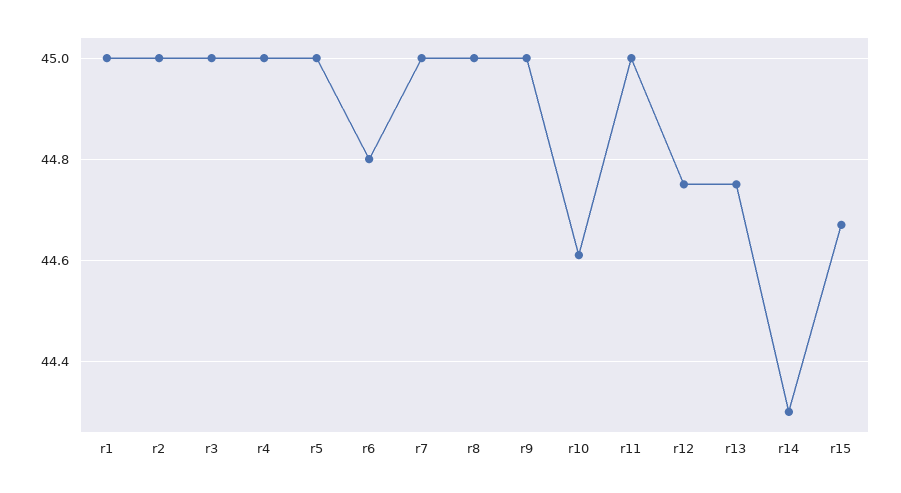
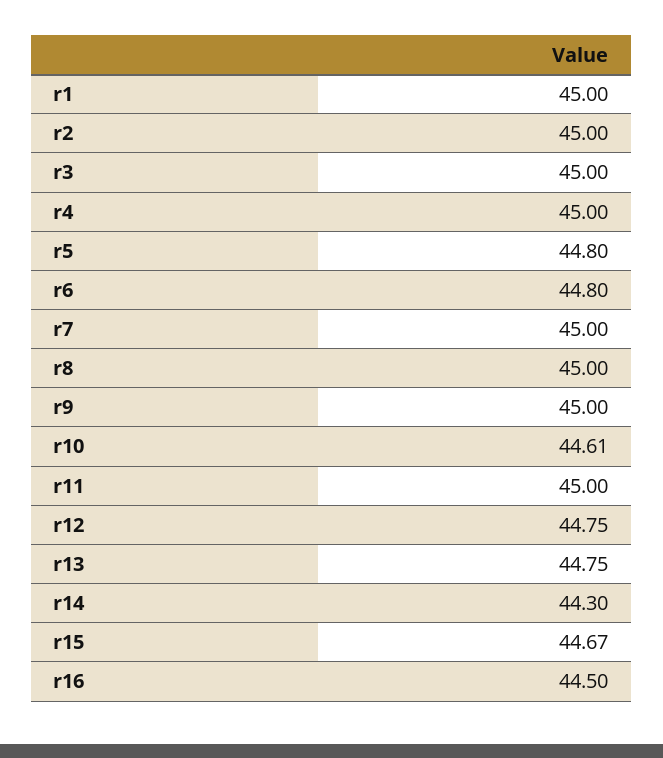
r5: 45 -> 44.8
r16: none -> 44.5

